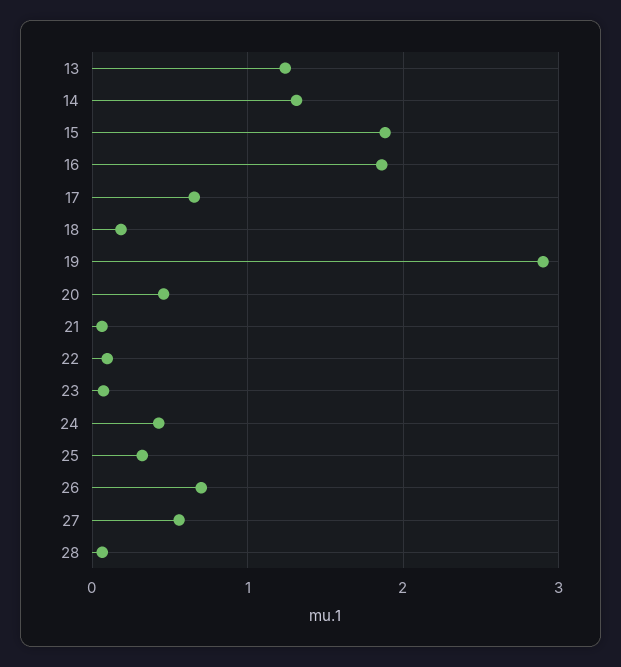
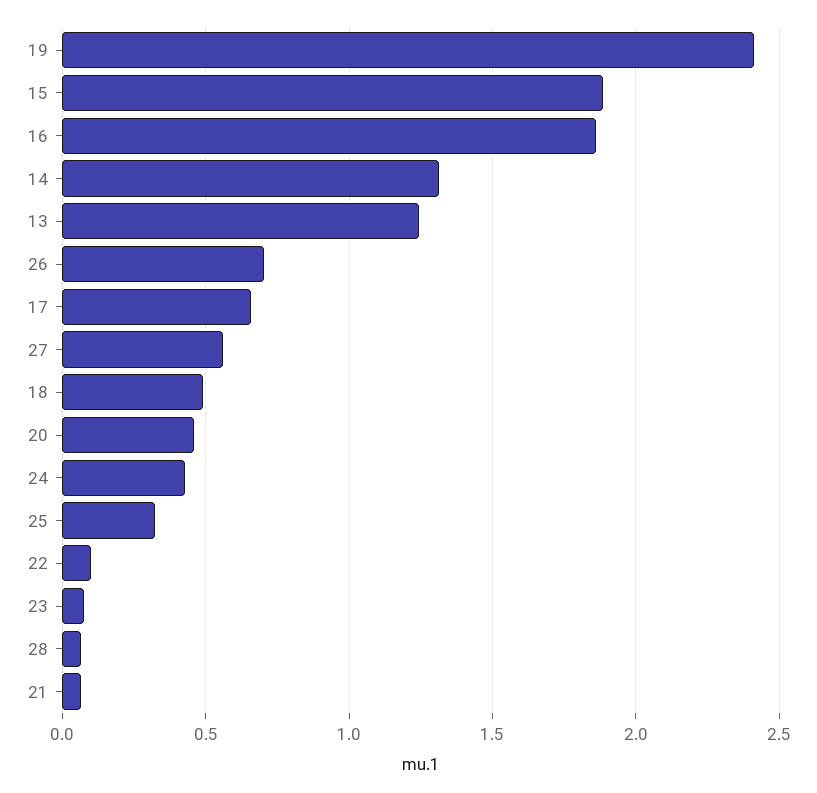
18: 0.2 -> 0.5
19: 2.9 -> 2.4

